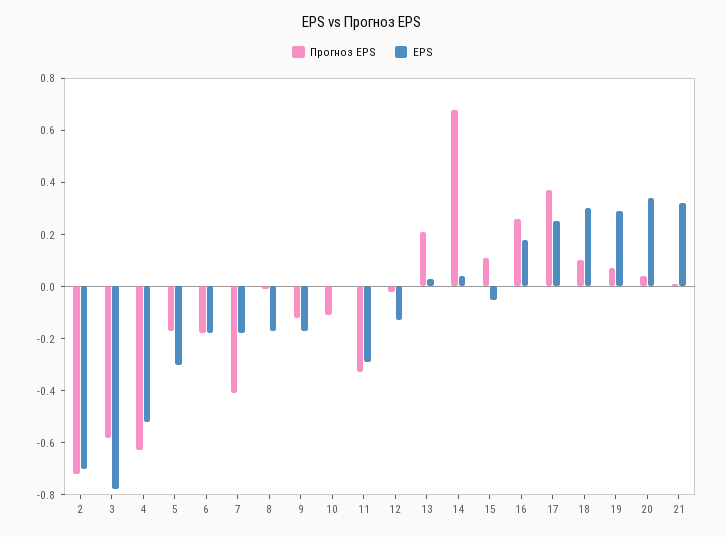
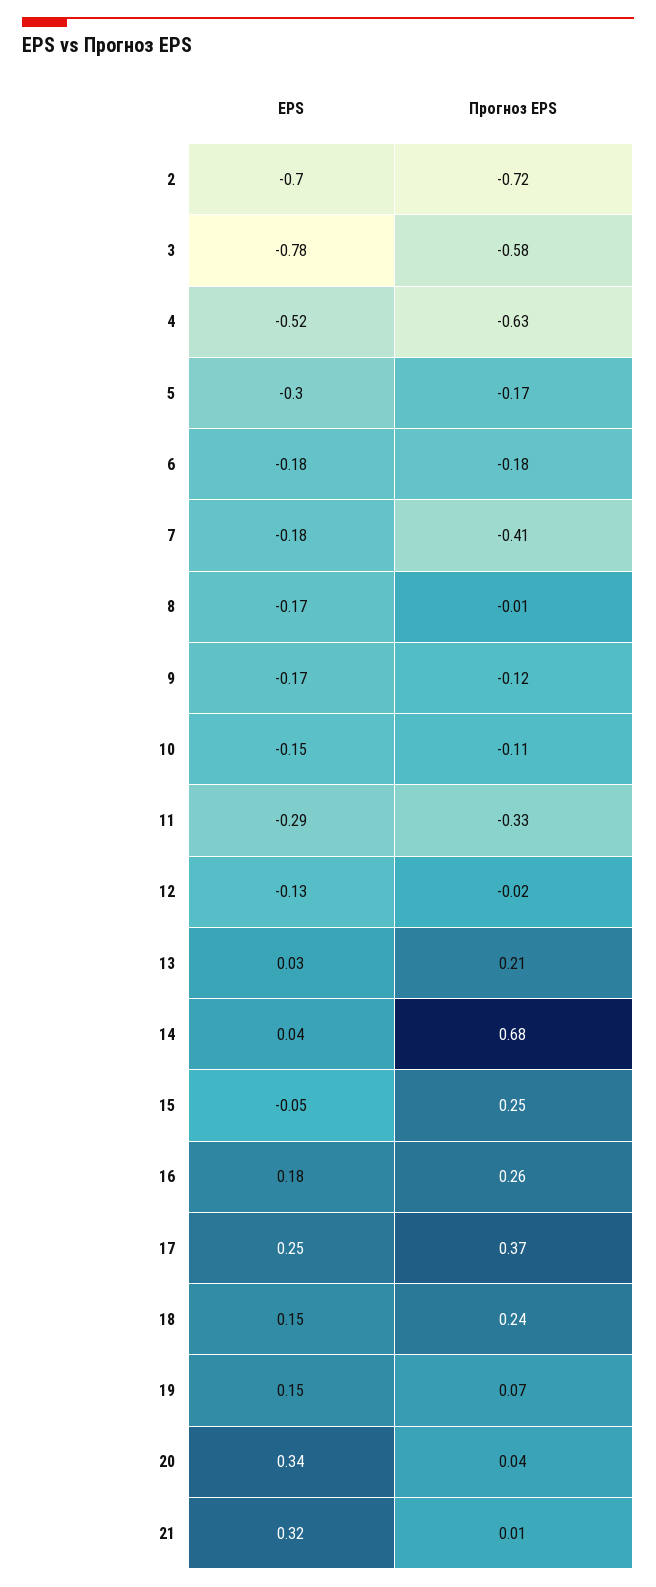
EPS, 10: 0 -> -0.15
Прогноз EPS, 15: 0.1 -> 0.25
Прогноз EPS, 18: 0.1 -> 0.24
EPS, 18: 0.3 -> 0.15
EPS, 19: 0.3 -> 0.15

